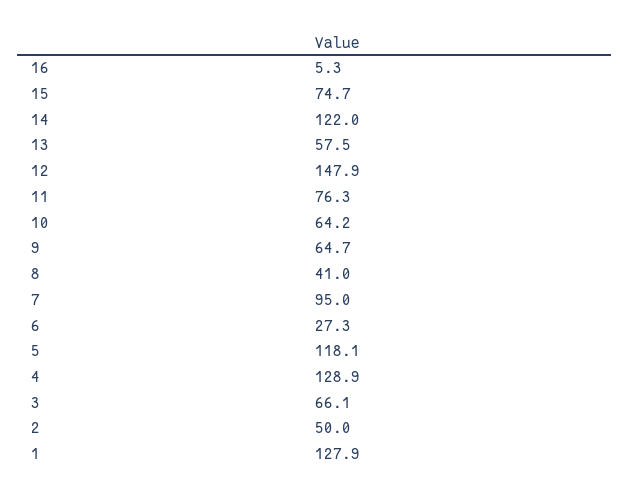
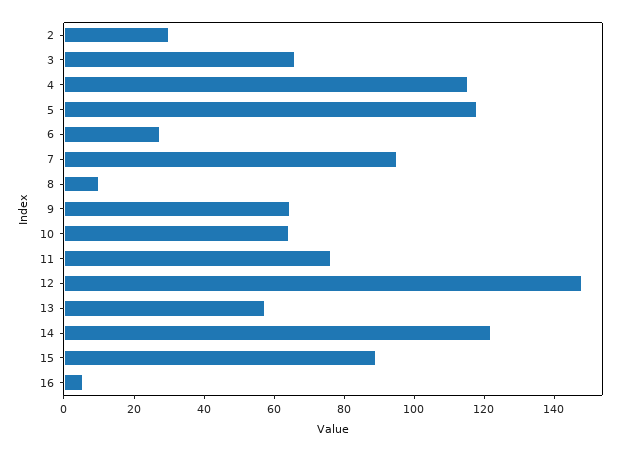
15: 74.7 -> 90
8: 41 -> 10
4: 128.9 -> 115
2: 50 -> 30
1: 127.9 -> none

